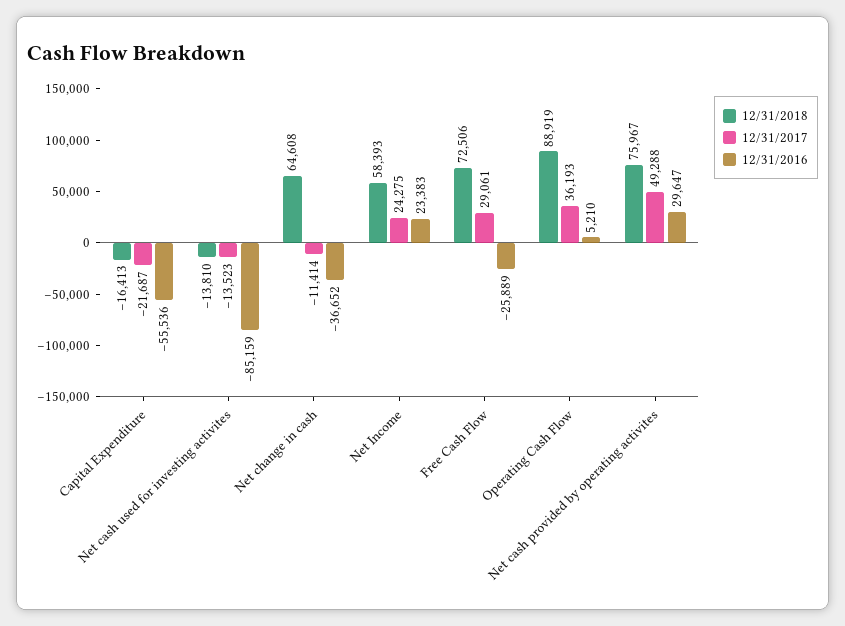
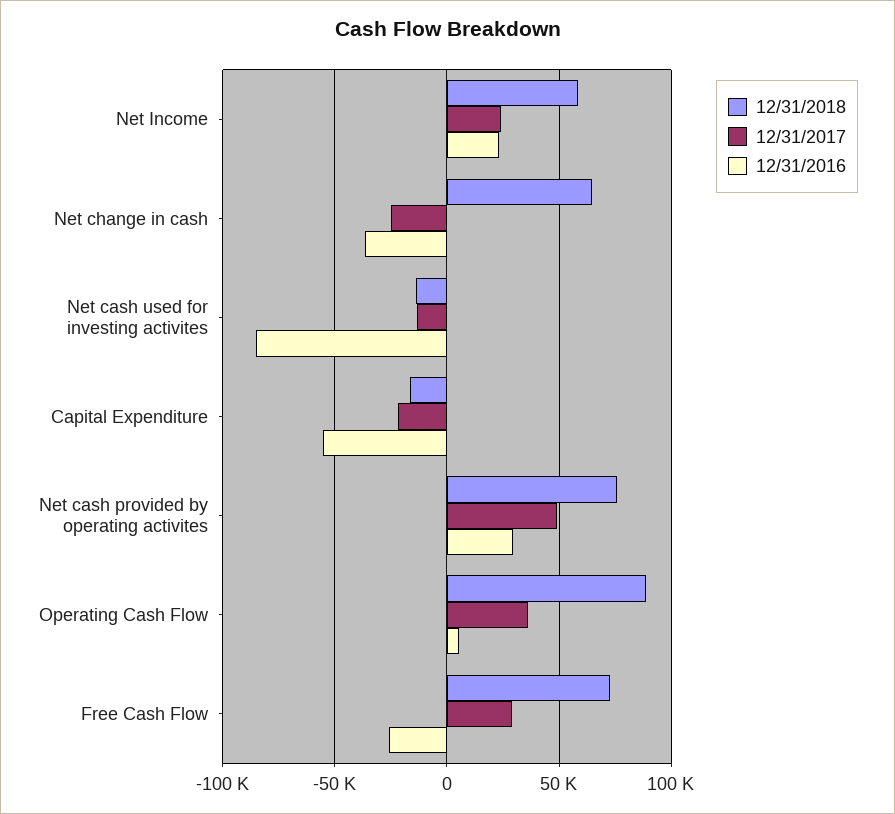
12/31/2017, Net change in cash: -11414 -> -25000

